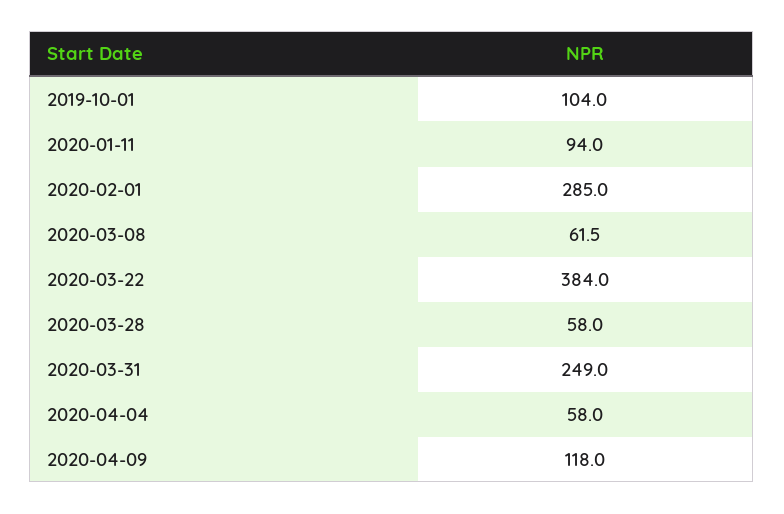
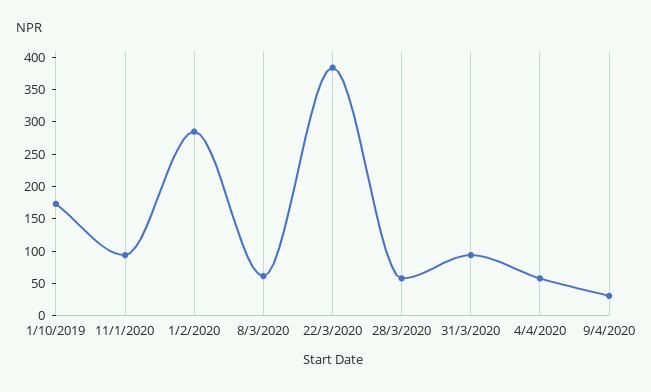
2019-10-01: 104 -> 175
2020-03-31: 249 -> 100
2020-04-09: 118 -> 25

